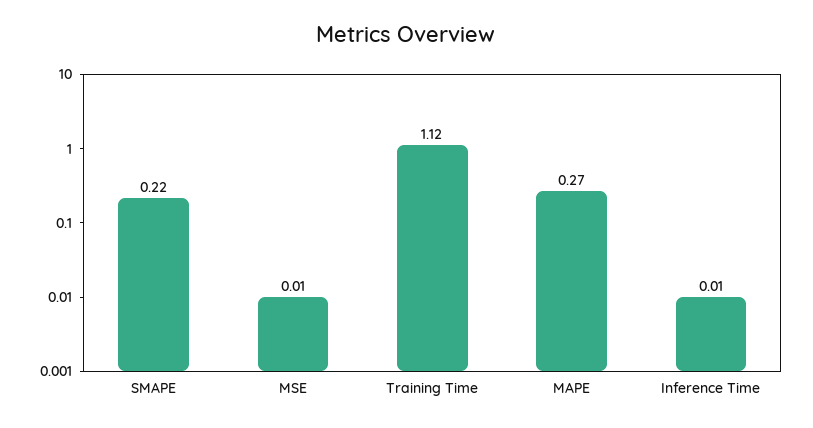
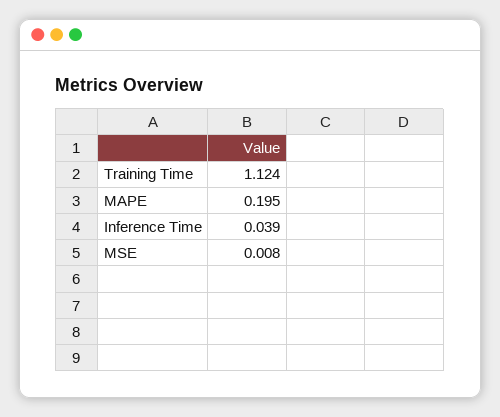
SMAPE: 0.22 -> none
MAPE: 0.27 -> 0.195
Inference Time: 0.01 -> 0.039

